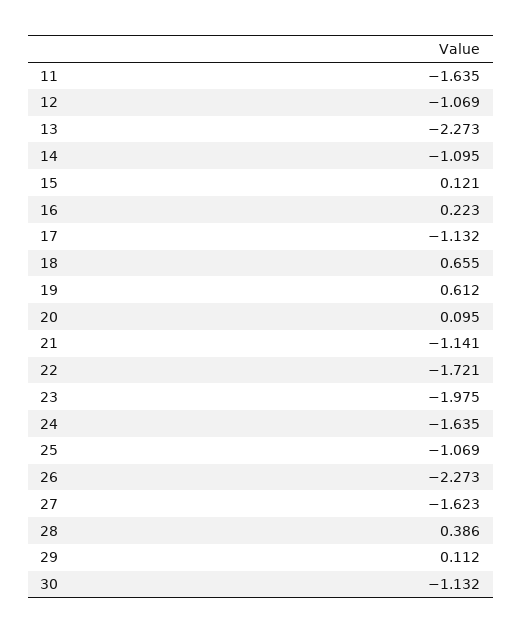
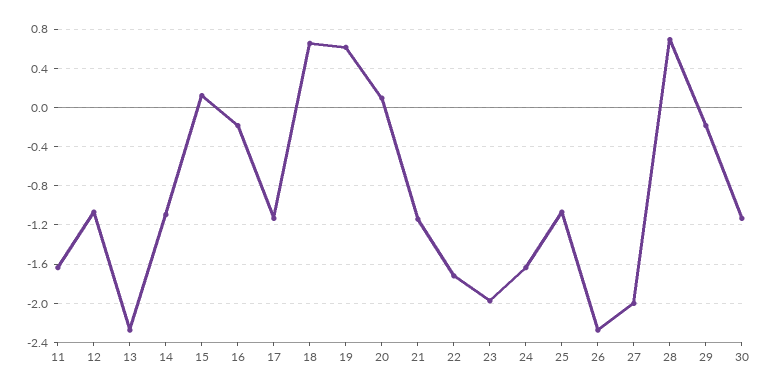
16: 0.223 -> -0.2
27: -1.623 -> -2
28: 0.386 -> 0.7
29: 0.112 -> -0.2

